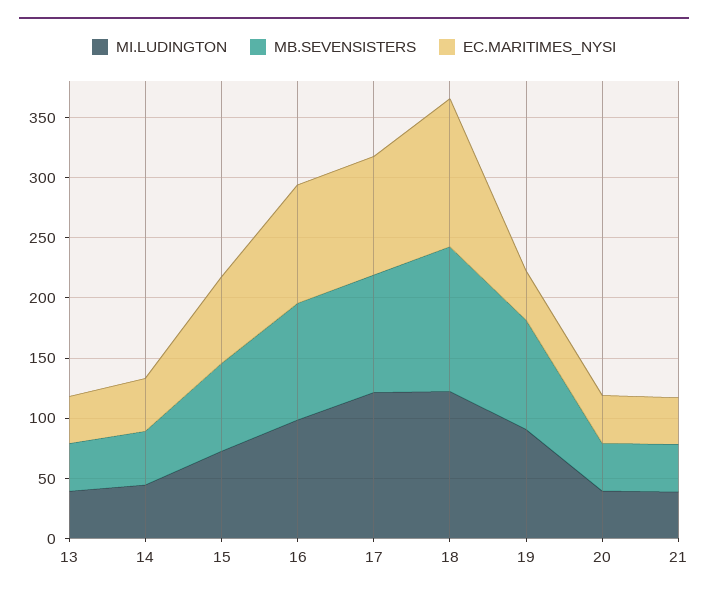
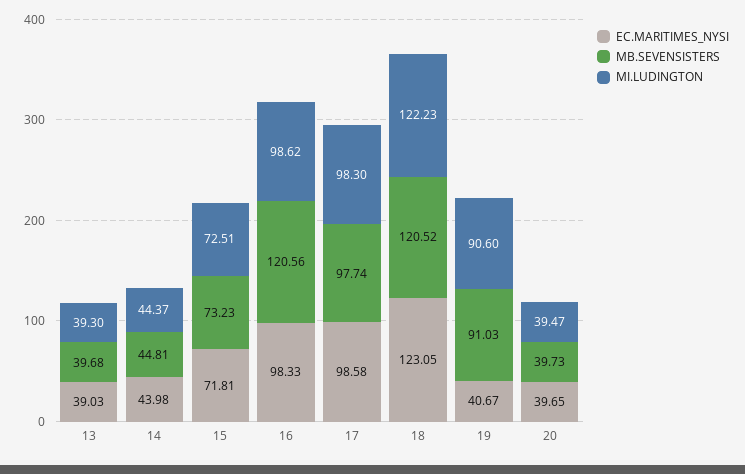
MB.SEVENSISTERS, 16: 100 -> 120.56
MI.LUDINGTON, 17: 120 -> 98.3
MI.LUDINGTON, 21: 40 -> none
MB.SEVENSISTERS, 21: 40 -> none
EC.MARITIMES_NYSI, 21: 40 -> none

